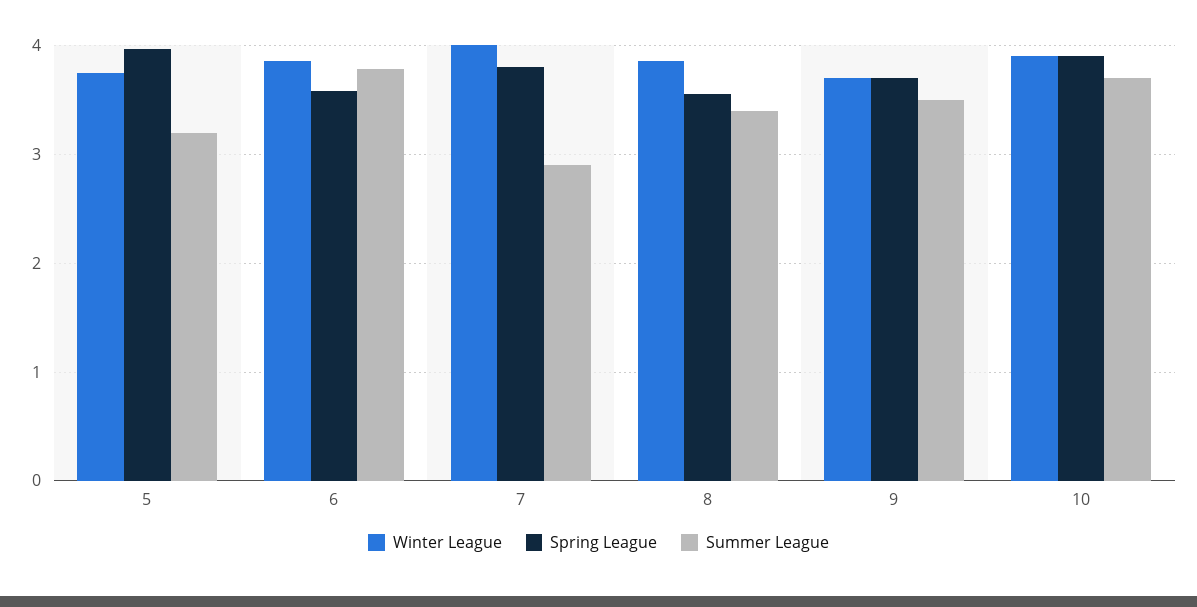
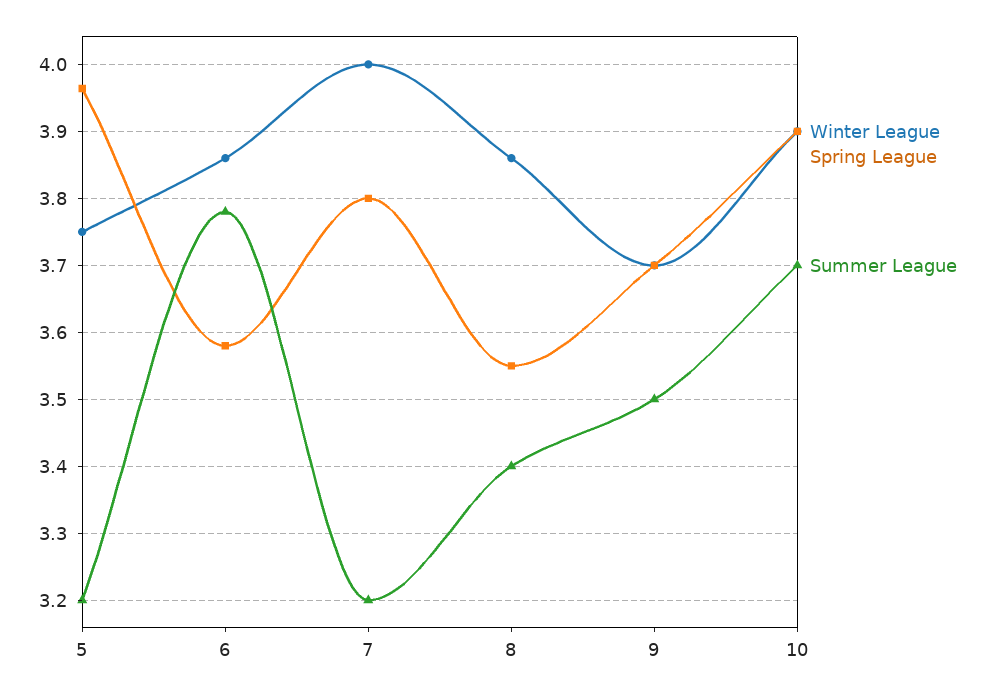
Summer League, 7: 2.9 -> 3.2

